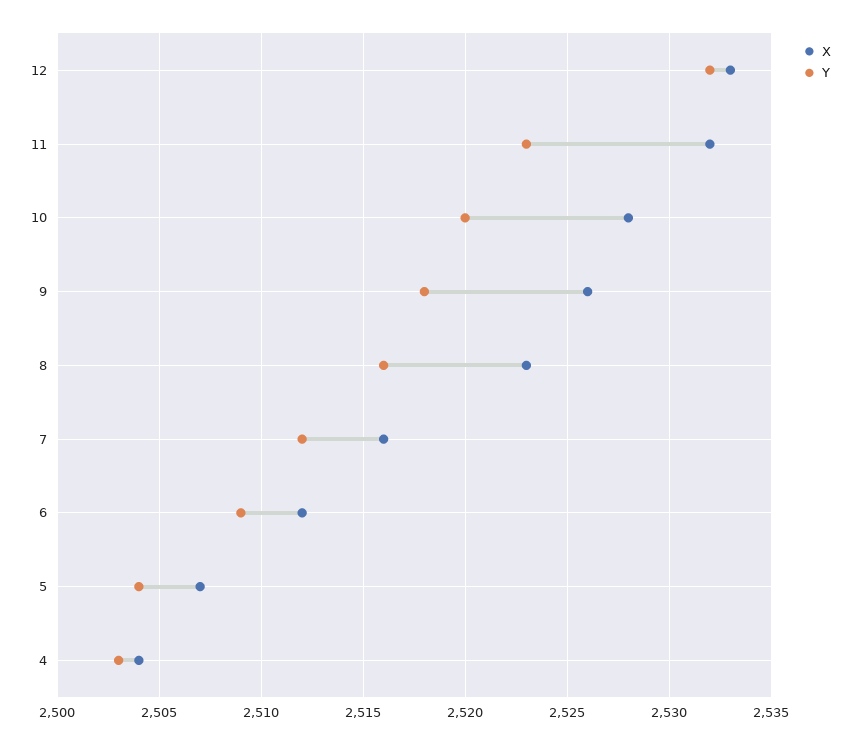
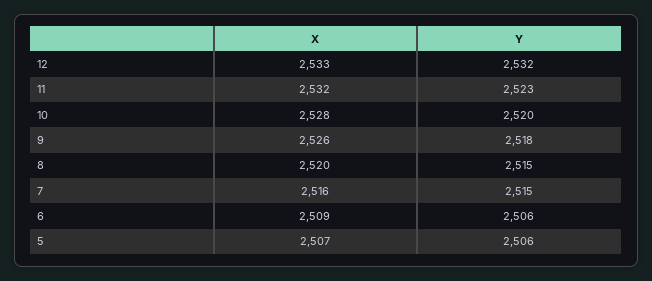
X, 8: 2523 -> 2520
Y, 8: 2516 -> 2515
Y, 7: 2512 -> 2515
X, 6: 2512 -> 2509
Y, 6: 2509 -> 2506
Y, 5: 2504 -> 2506
X, 4: 2504 -> none
Y, 4: 2503 -> none

